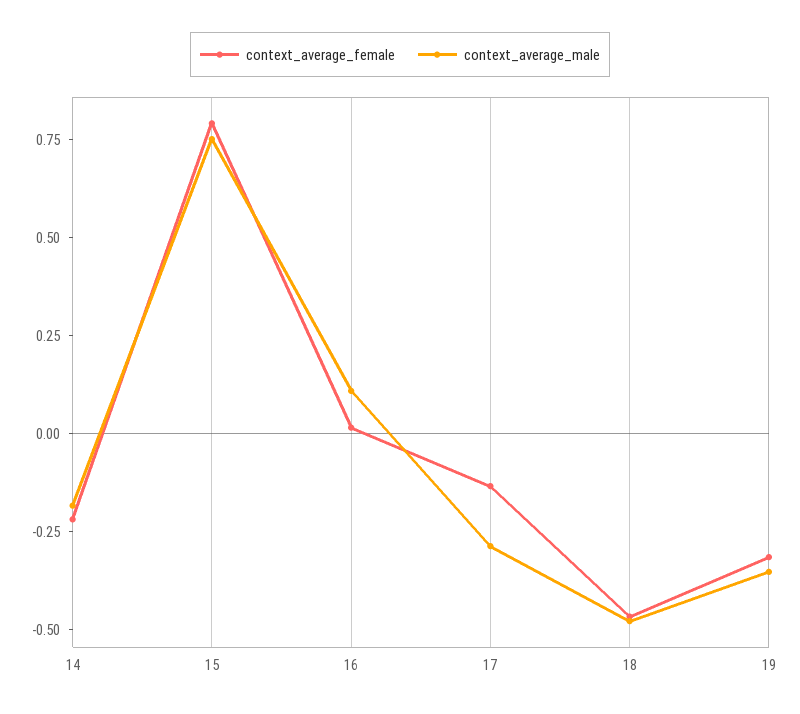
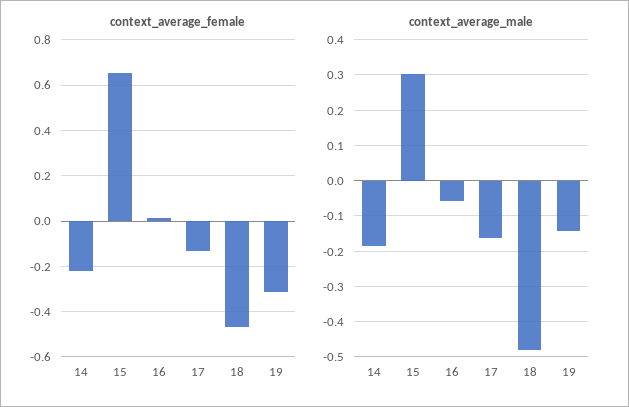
context_average_female, 15: 0.8 -> 0.65
context_average_male, 15: 0.75 -> 0.3
context_average_male, 16: 0.1 -> -0.06
context_average_male, 17: -0.3 -> -0.16
context_average_male, 19: -0.35 -> -0.14

